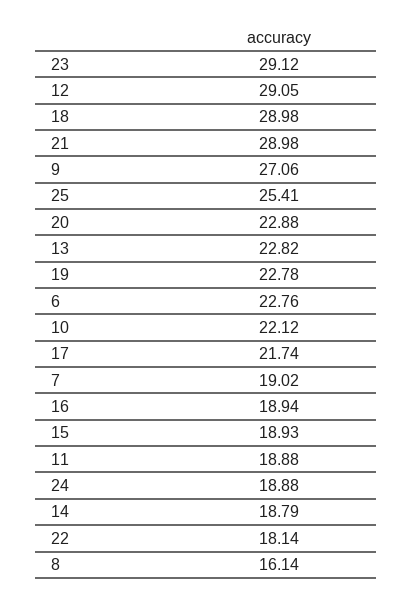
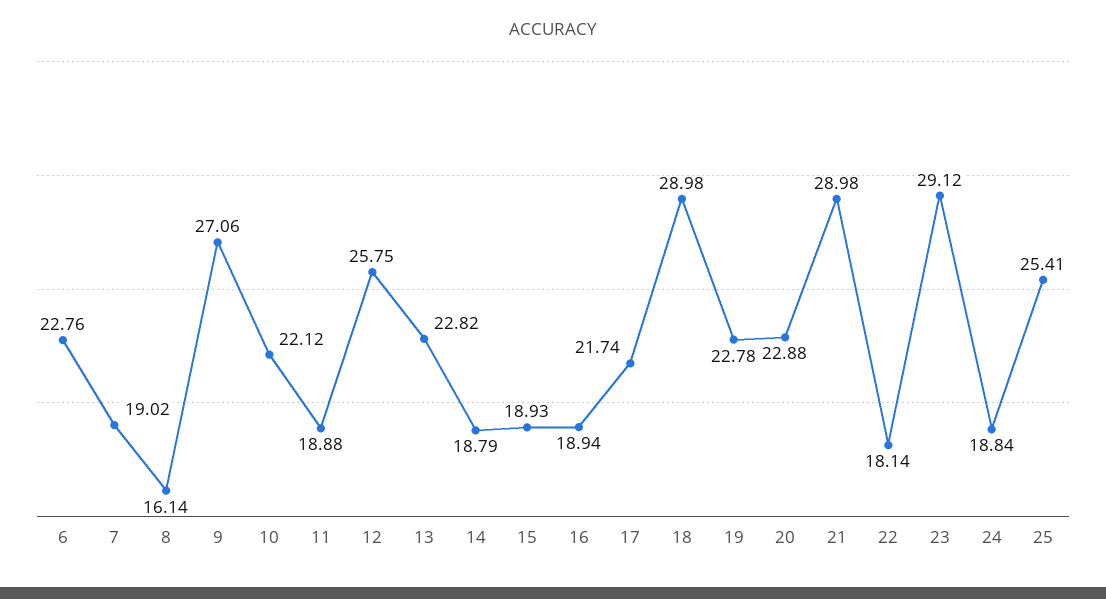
12: 29.05 -> 25.75
24: 18.88 -> 18.84

